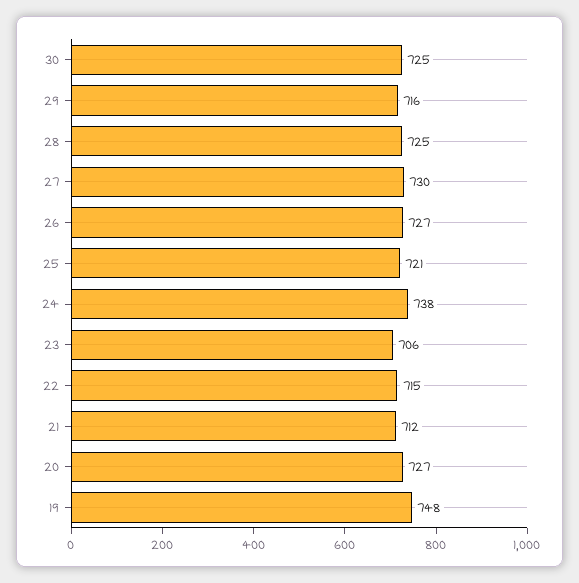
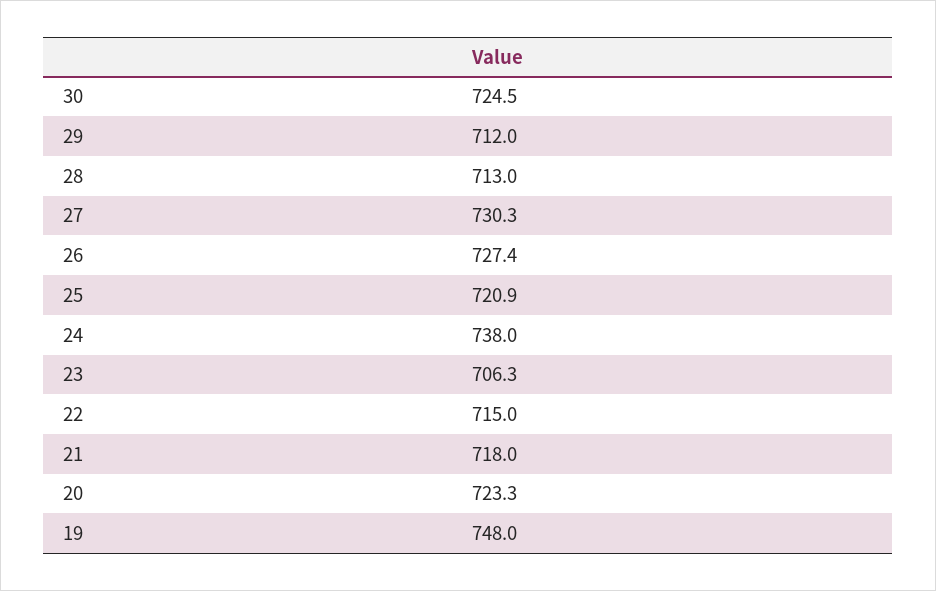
29: 716 -> 712
28: 725 -> 713
21: 712 -> 718
20: 727 -> 723.3

